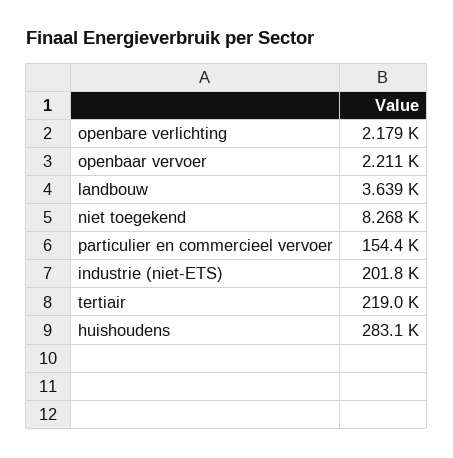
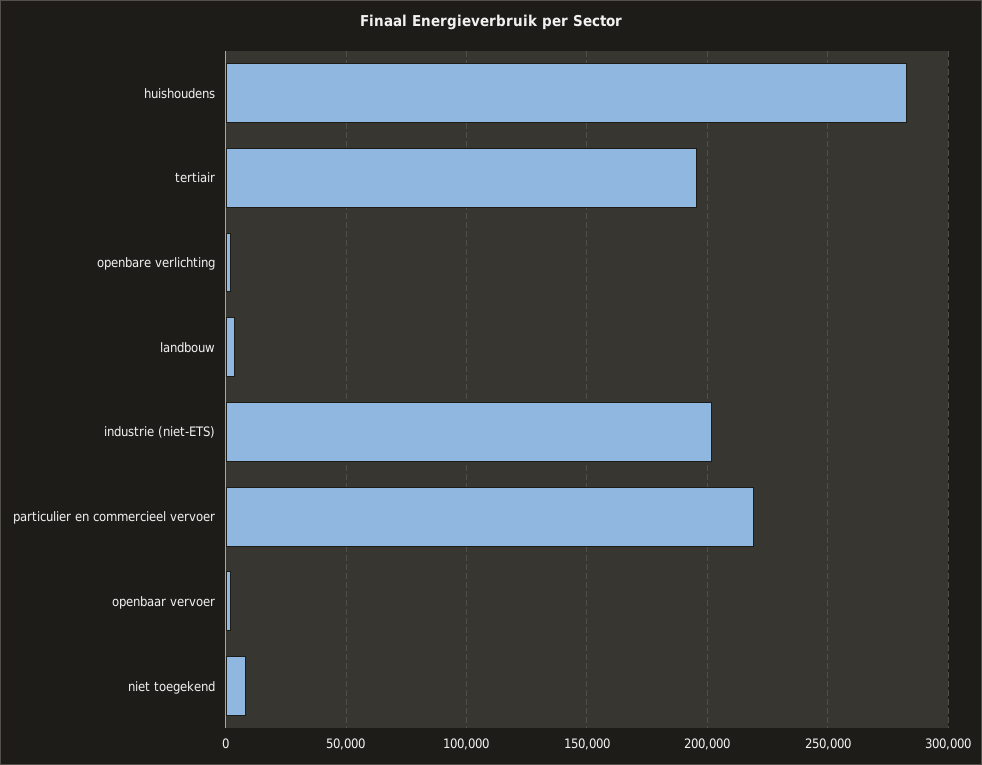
particulier en commercieel vervoer: 154400 -> 220000
tertiair: 219000 -> 195000

